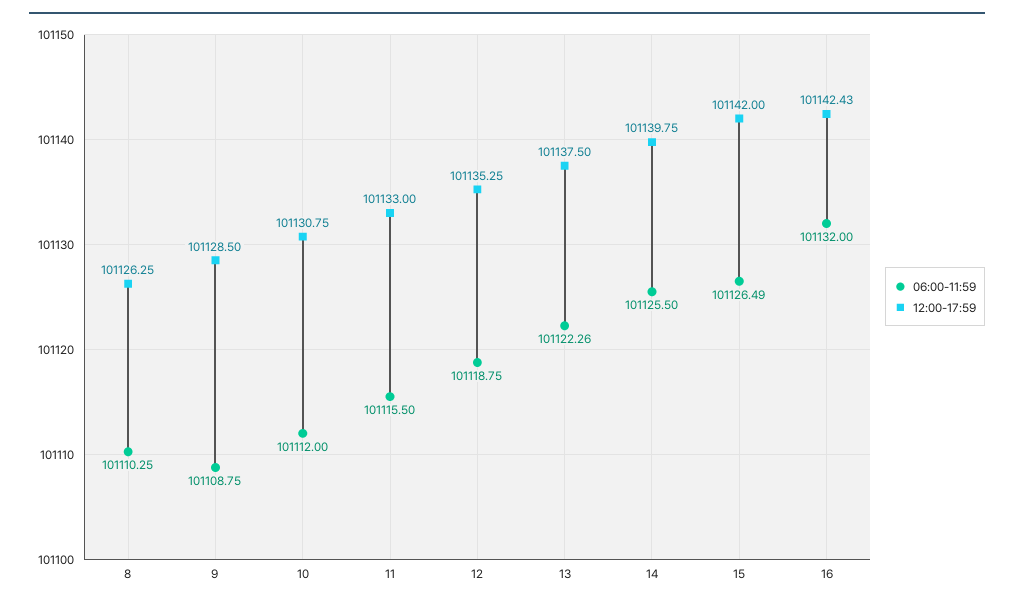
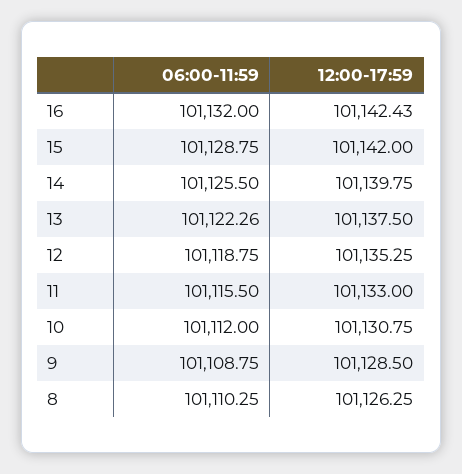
06:00-11:59, 15: 101126.49 -> 101128.75

